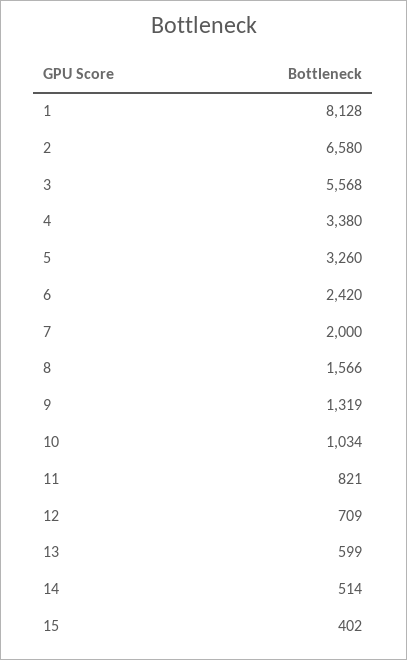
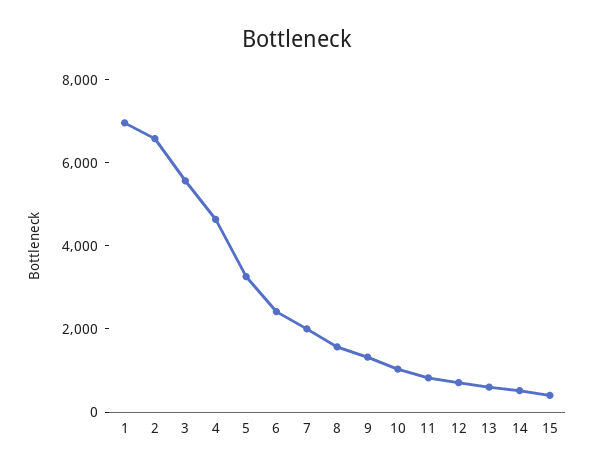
1: 8128 -> 7000
4: 3380 -> 4500

